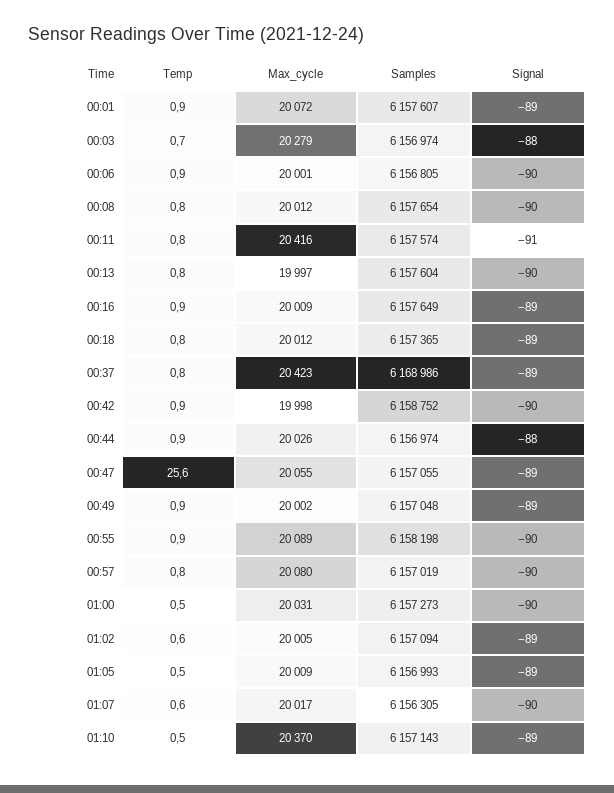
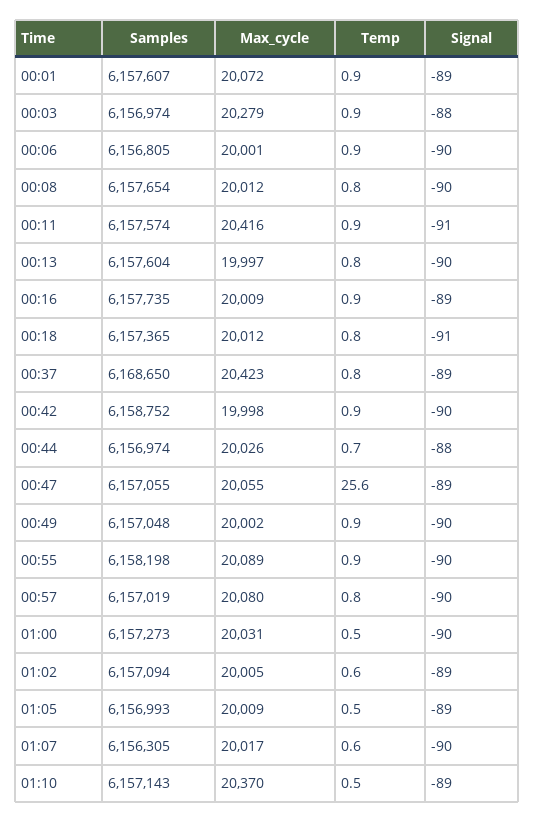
Temp, 00:03: 0.7 -> 0.9
Temp, 00:11: 0.8 -> 0.9
Samples, 00:16: 6157649 -> 6157735
Signal, 00:18: -89 -> -91
Samples, 00:37: 6168986 -> 6168650
Temp, 00:44: 0.9 -> 0.7
Signal, 00:49: -89 -> -90

